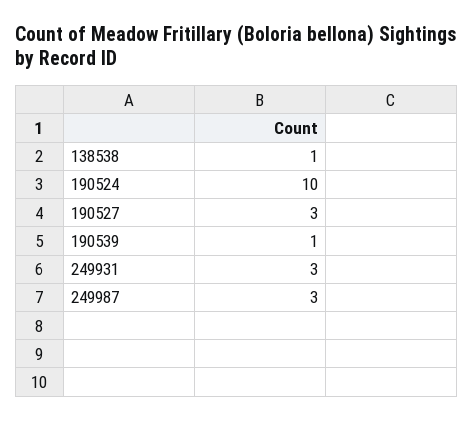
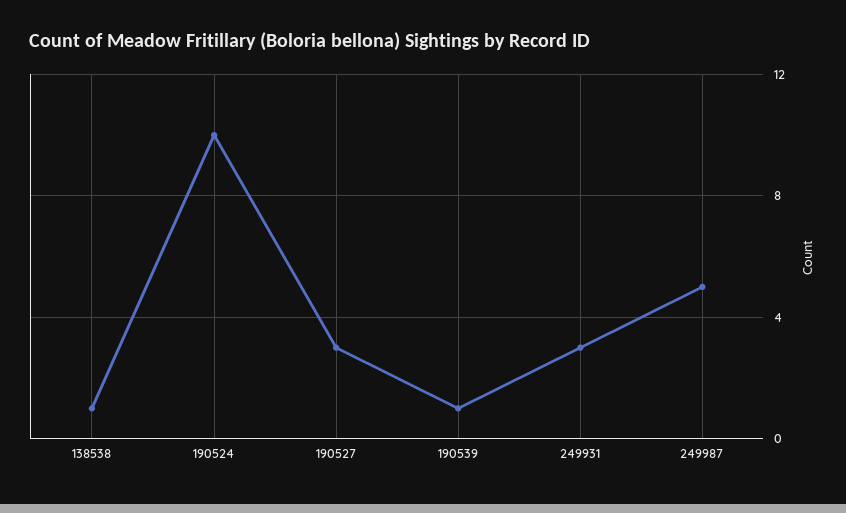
249987: 3 -> 5

